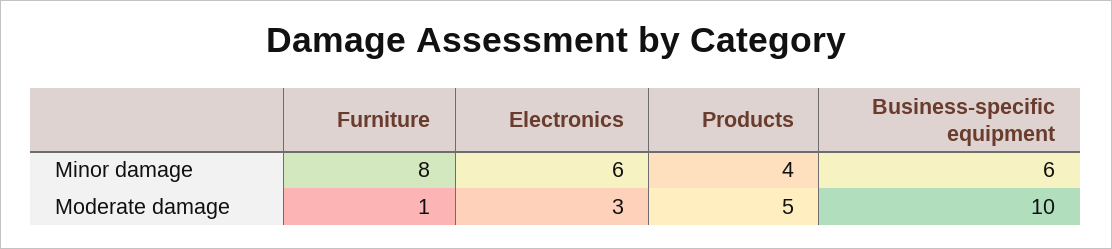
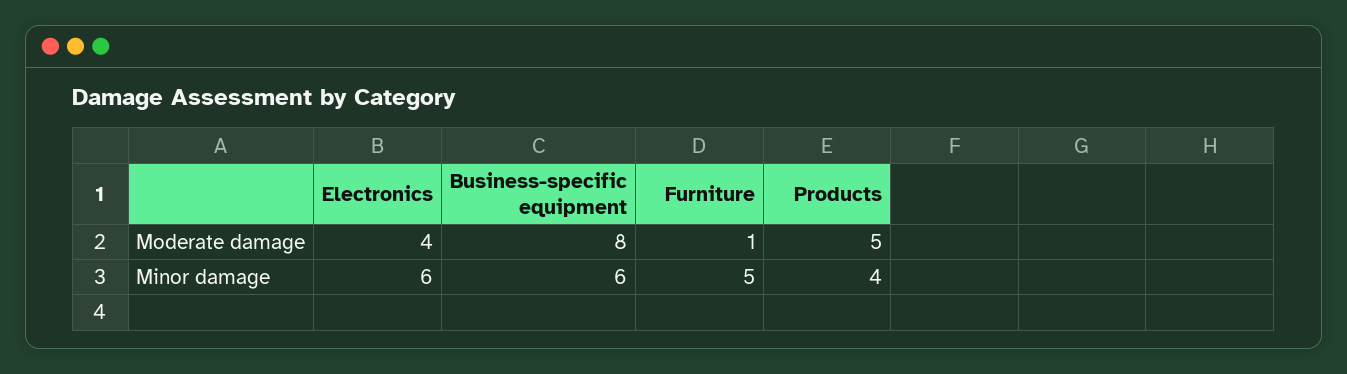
Furniture, Minor damage: 8 -> 5
Electronics, Moderate damage: 3 -> 4
Business-specific equipment, Moderate damage: 10 -> 8

